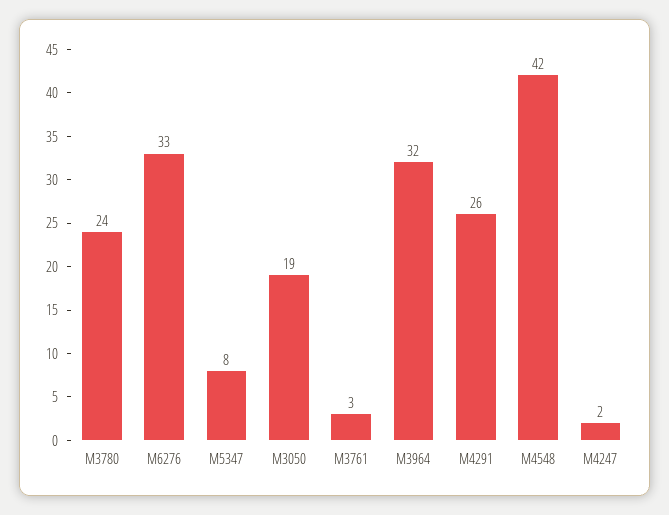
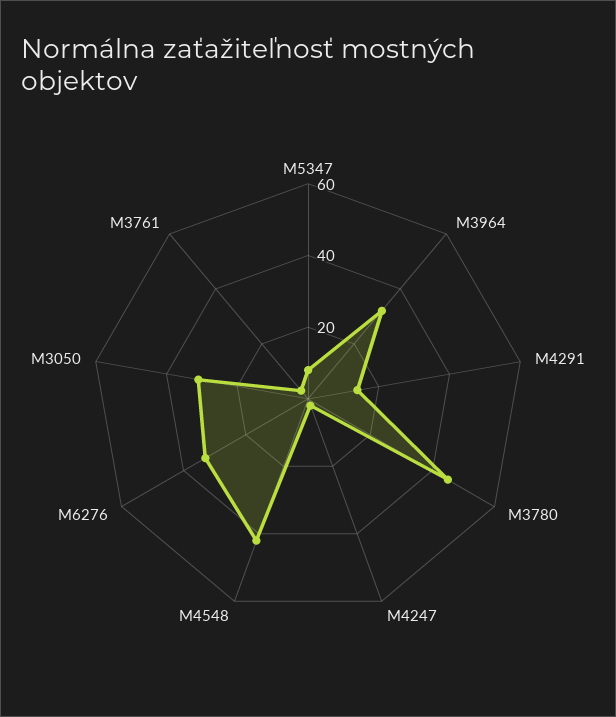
M3780: 24 -> 45
M3050: 19 -> 30
M4291: 26 -> 15

